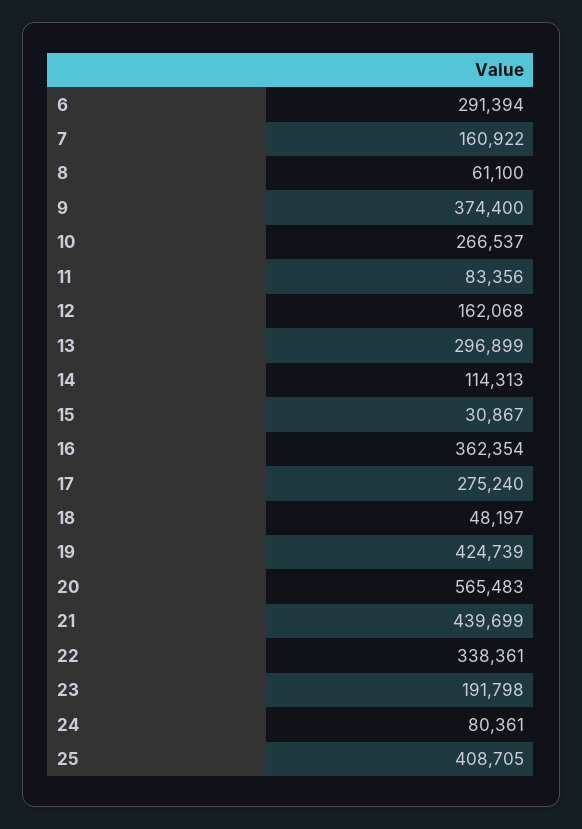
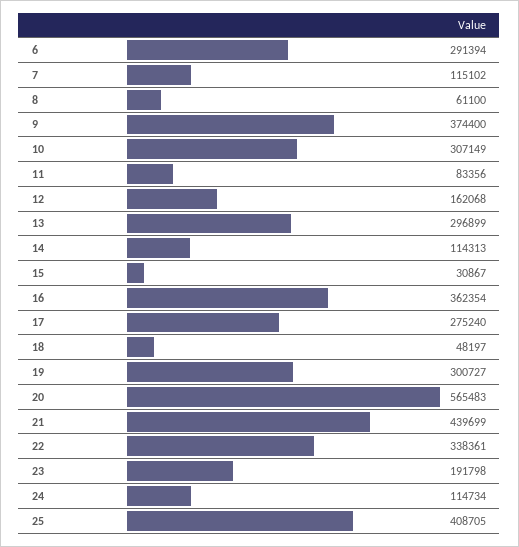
7: 160922 -> 115102
10: 266537 -> 307149
19: 424739 -> 300727
24: 80361 -> 114734

